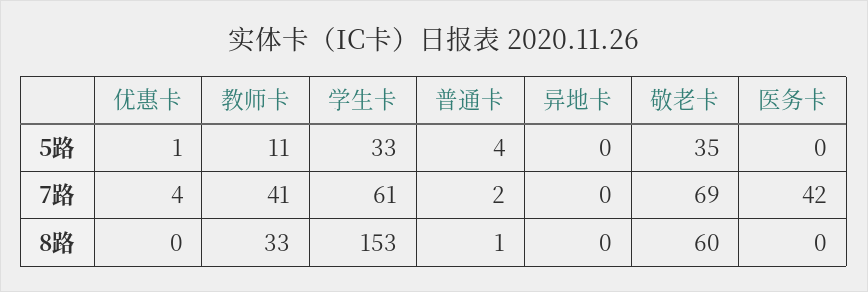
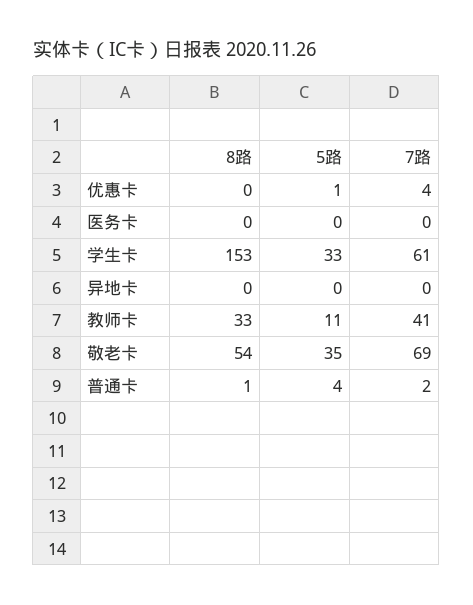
医务卡, 7路: 42 -> 0
敬老卡, 8路: 60 -> 54

